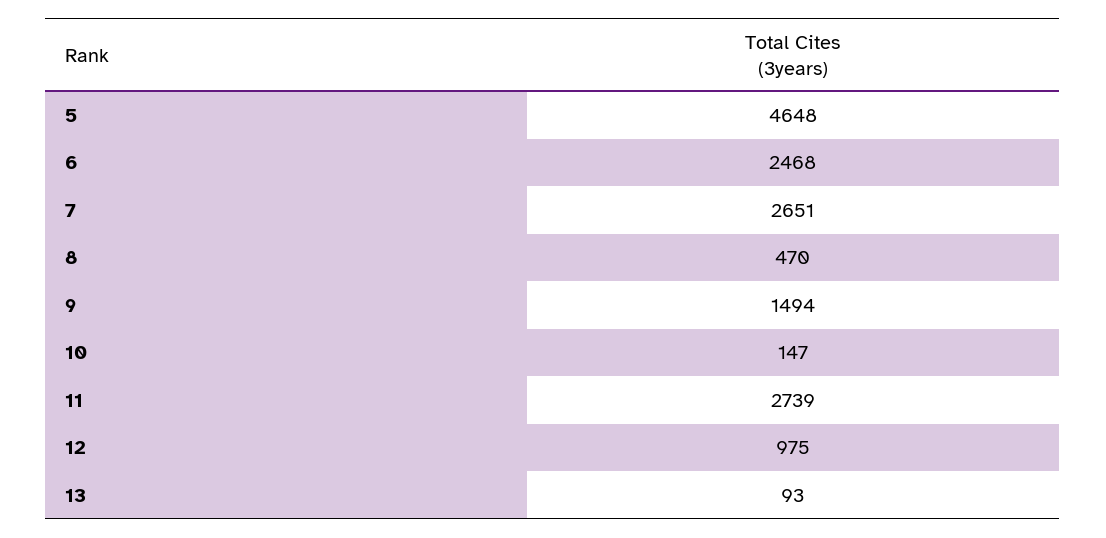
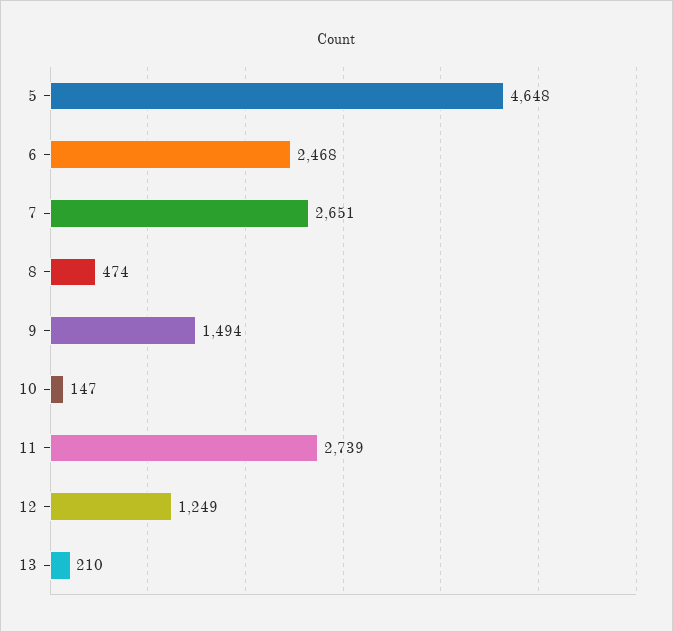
8: 470 -> 474
12: 975 -> 1249
13: 93 -> 210

